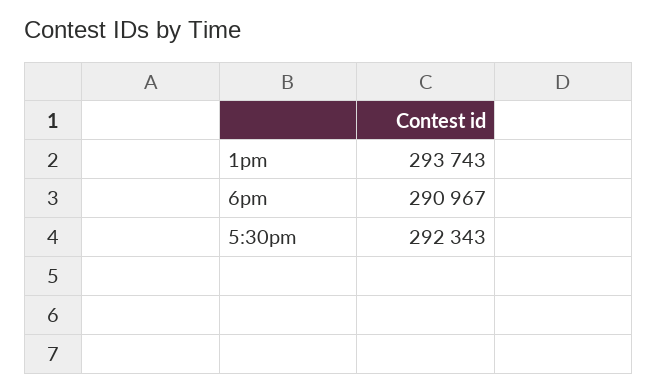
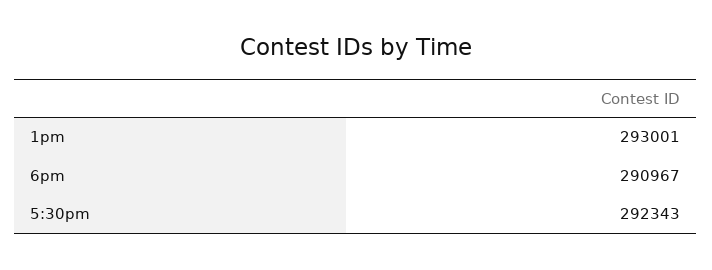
1pm: 293743 -> 293001

